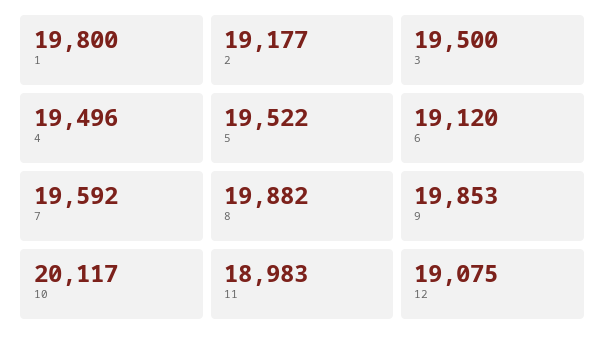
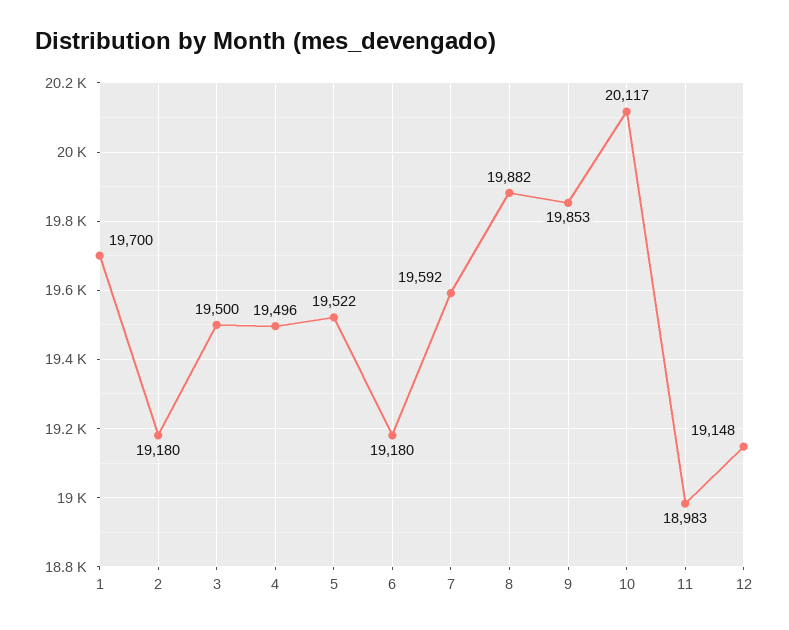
1: 19800 -> 19700
2: 19177 -> 19180
6: 19120 -> 19180
12: 19075 -> 19148

